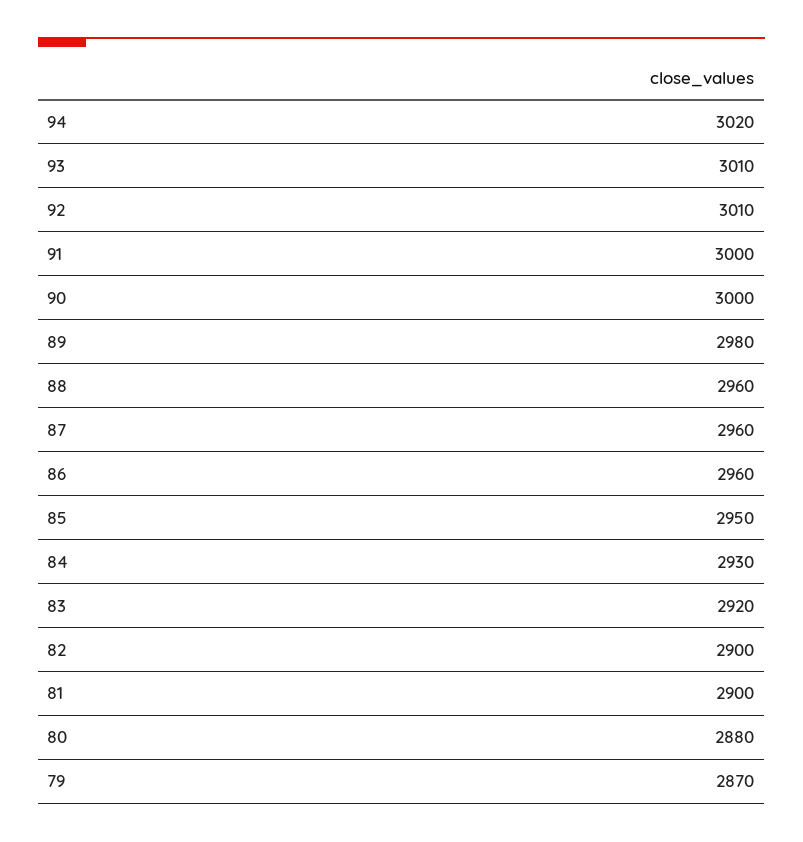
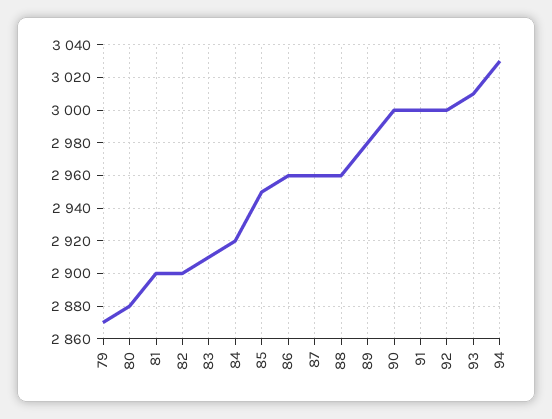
94: 3020 -> 3030
92: 3010 -> 3000
84: 2930 -> 2920
83: 2920 -> 2910

